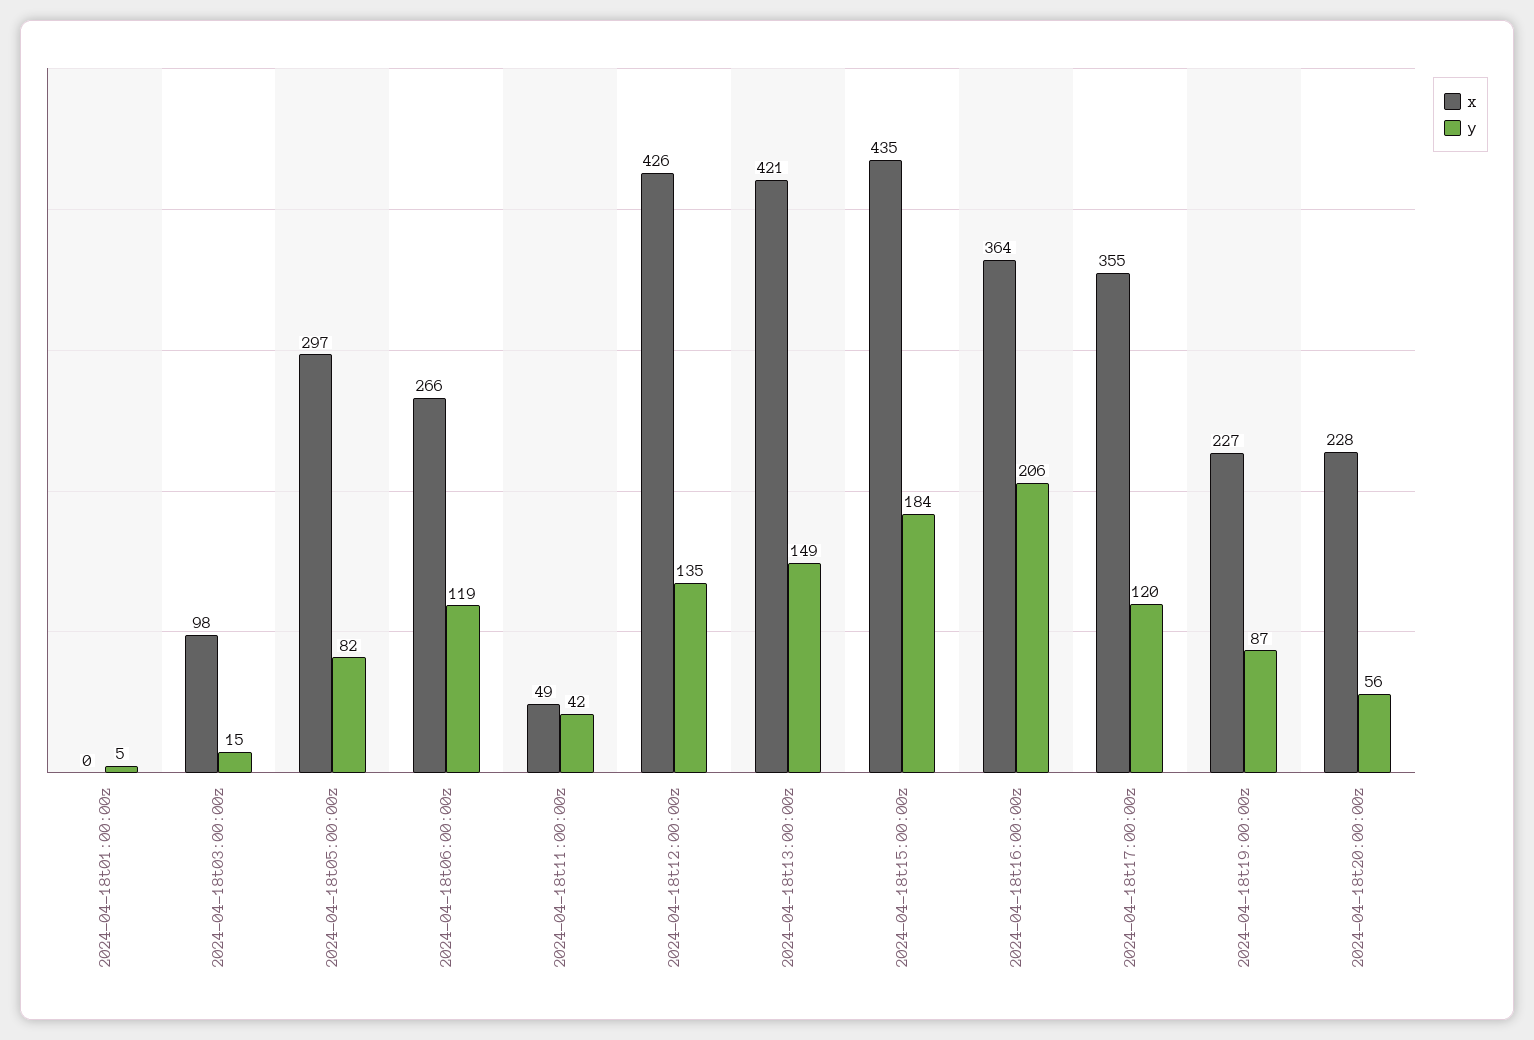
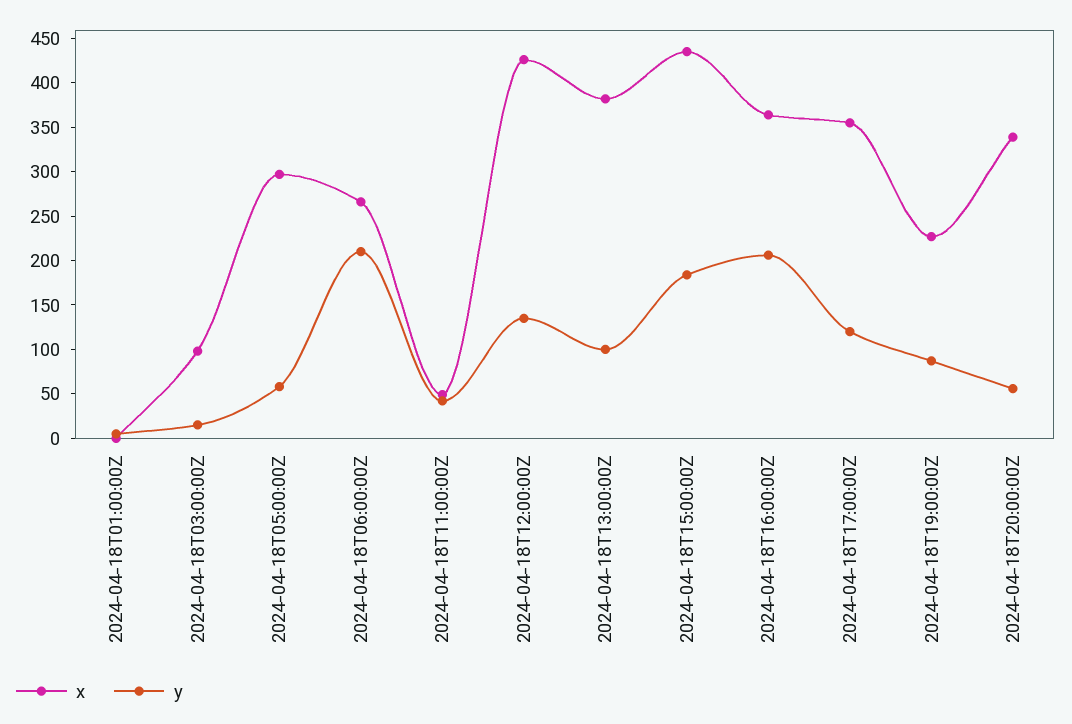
y, 2024-04-18t05:00:00z: 82 -> 60
y, 2024-04-18t06:00:00z: 119 -> 210
x, 2024-04-18t13:00:00z: 421 -> 380
y, 2024-04-18t13:00:00z: 149 -> 100
x, 2024-04-18t20:00:00z: 228 -> 340

